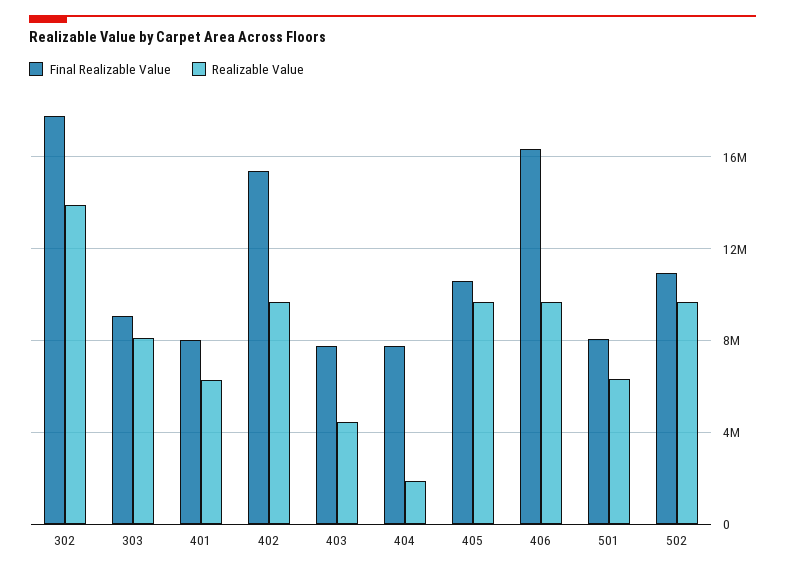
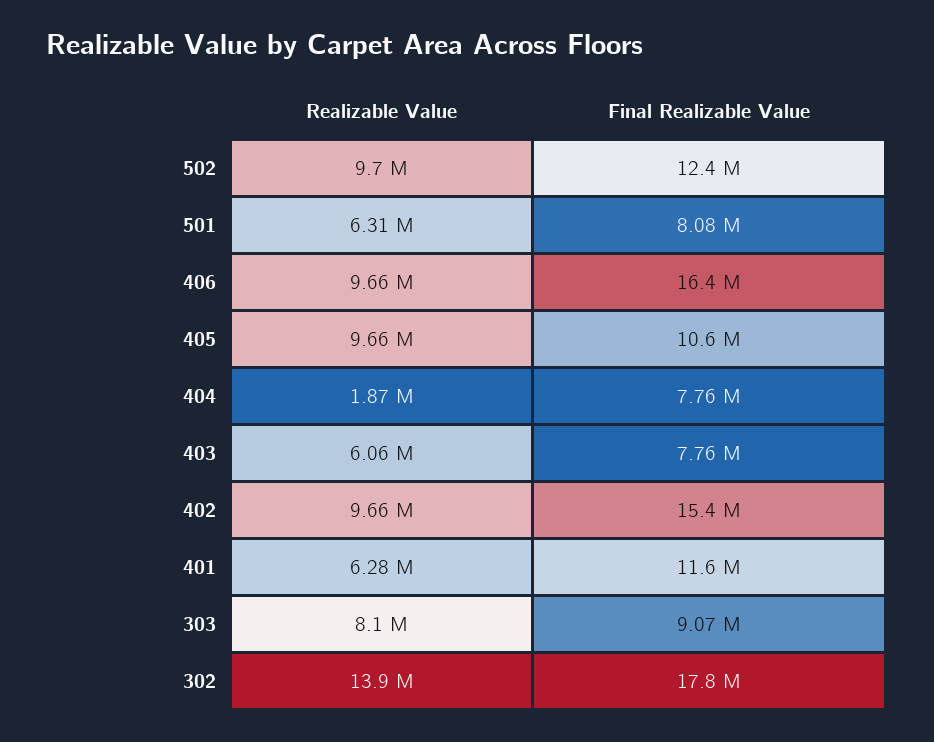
Final Realizable Value, 401: 8000000 -> 11600000
Realizable Value, 403: 4500000 -> 6060000
Final Realizable Value, 502: 11000000 -> 12400000

